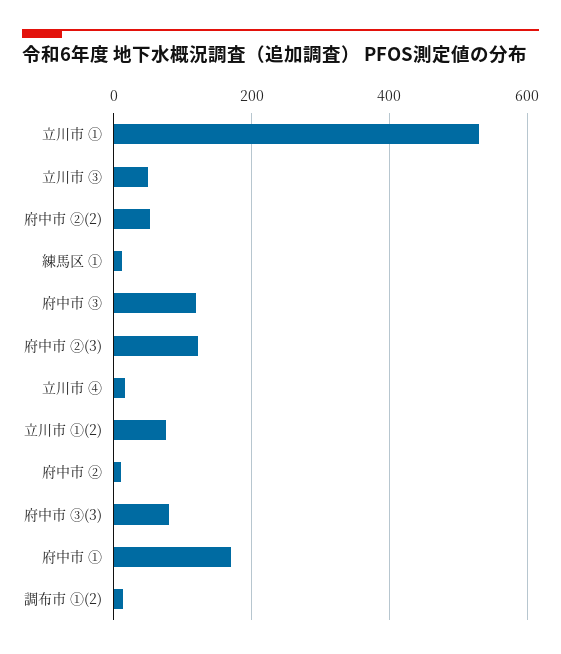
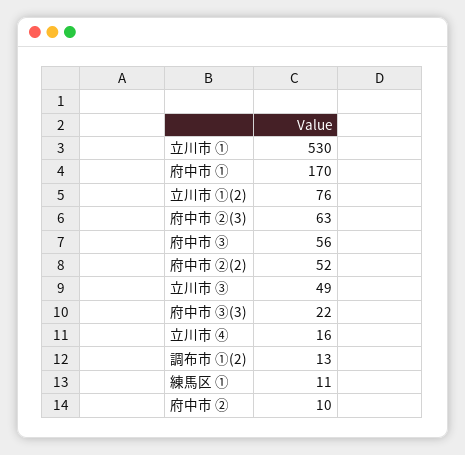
府中市 ③: 120 -> 56
府中市 ②(3): 120 -> 63
府中市 ③(3): 80 -> 22

